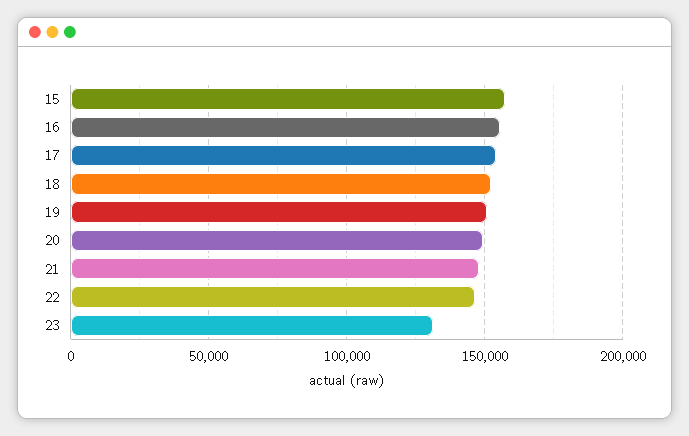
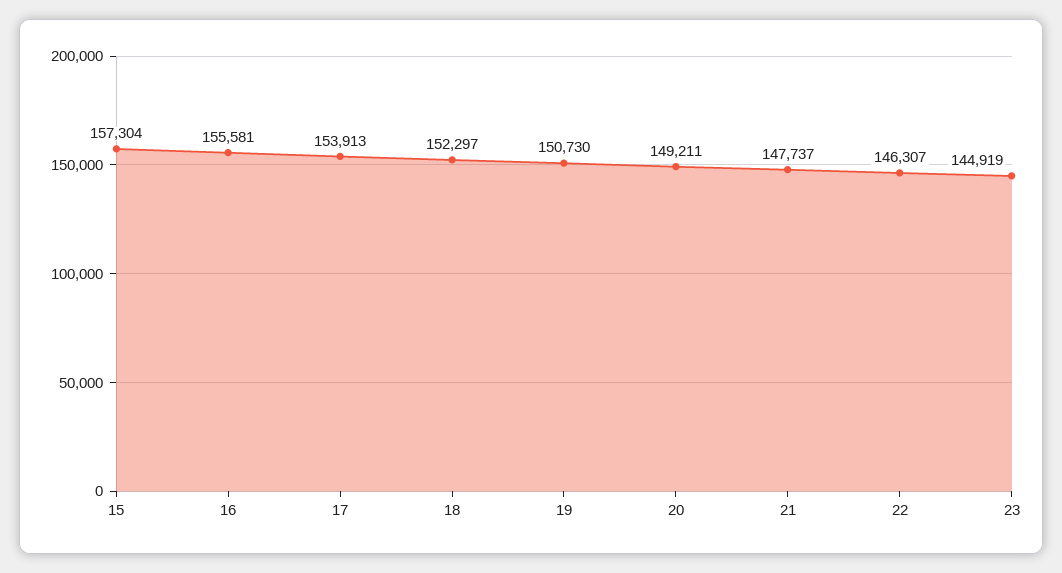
23: 130000 -> 144919

